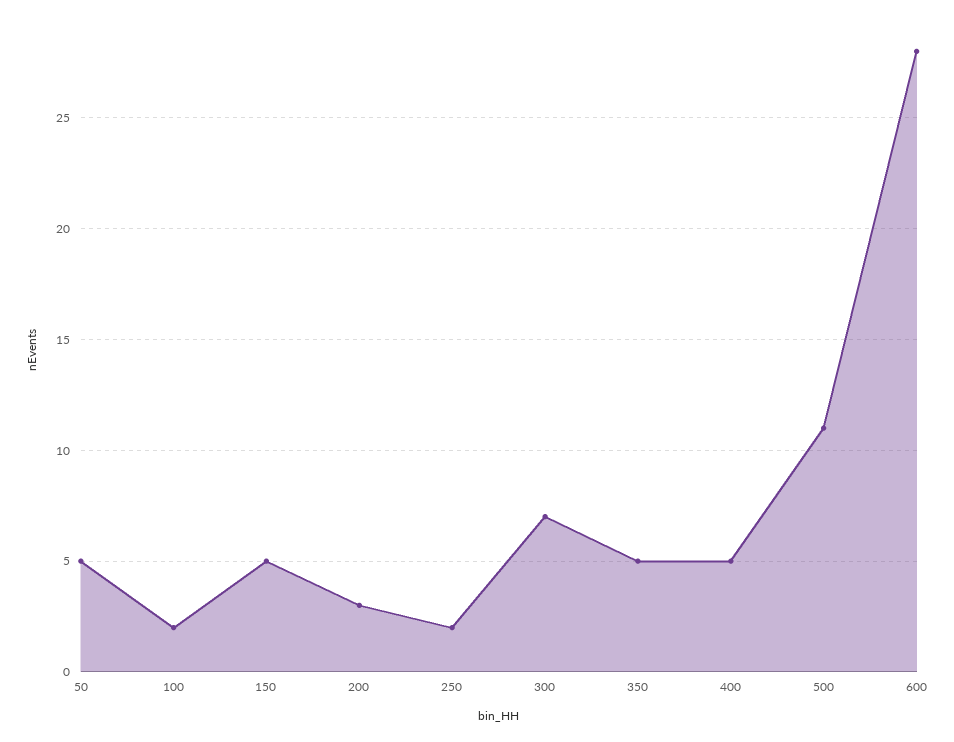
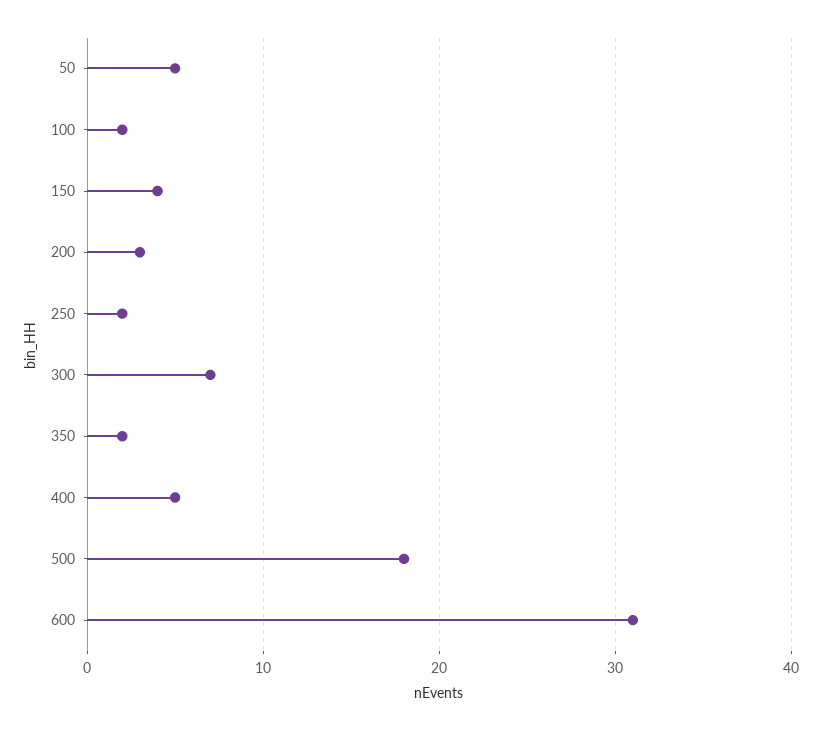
150: 5 -> 4
350: 5 -> 2
500: 11 -> 18
600: 28 -> 31

